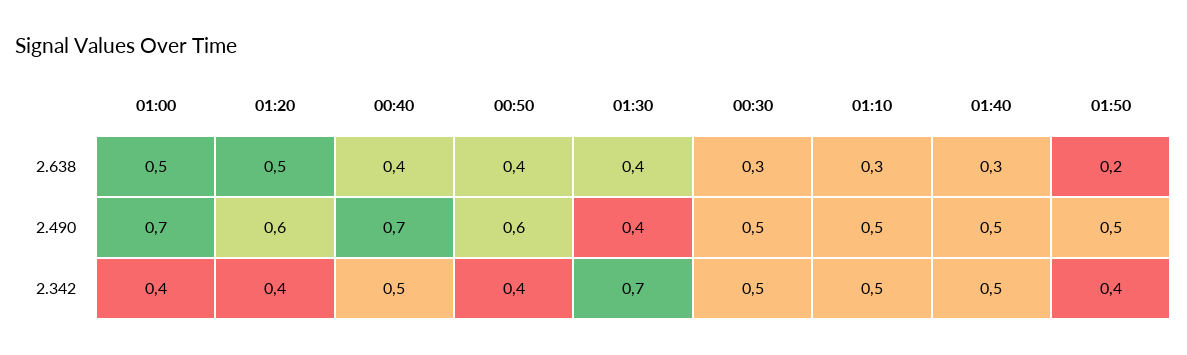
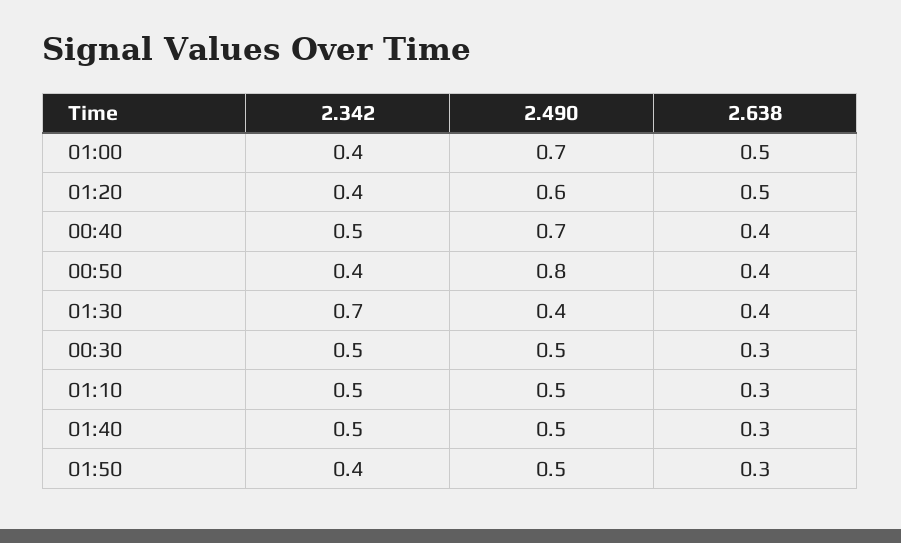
01:50, 2.638: 0.2 -> 0.3
00:50, 2.490: 0.6 -> 0.8

